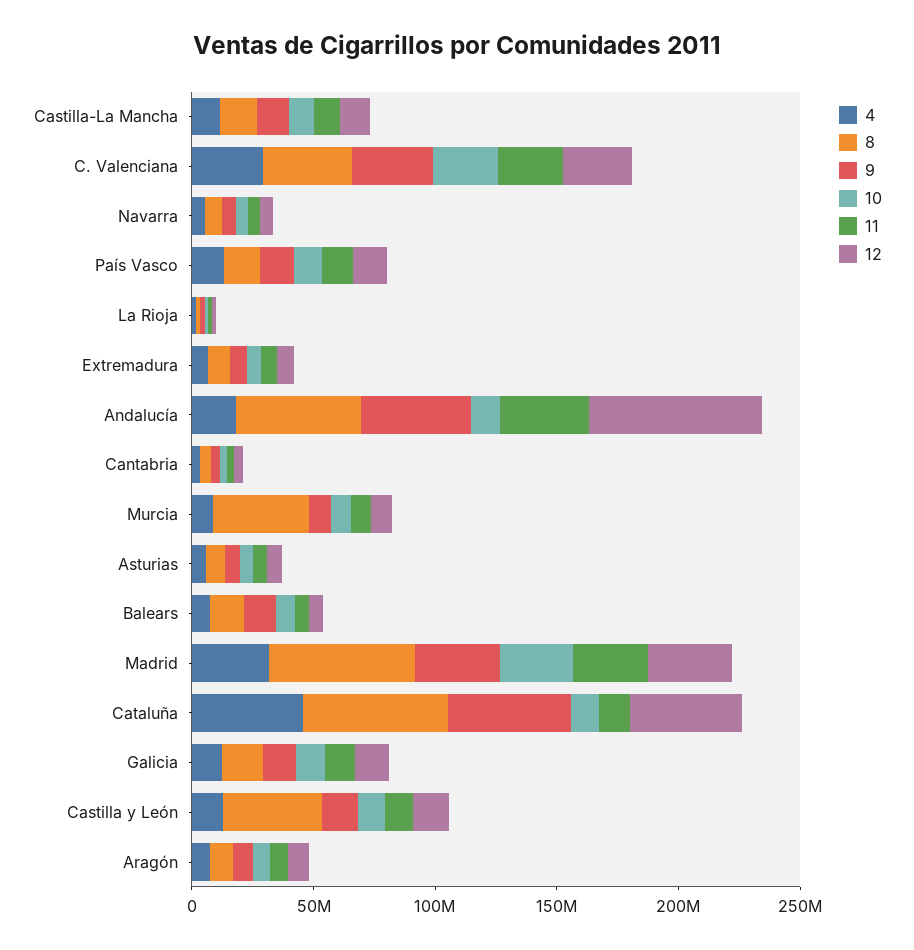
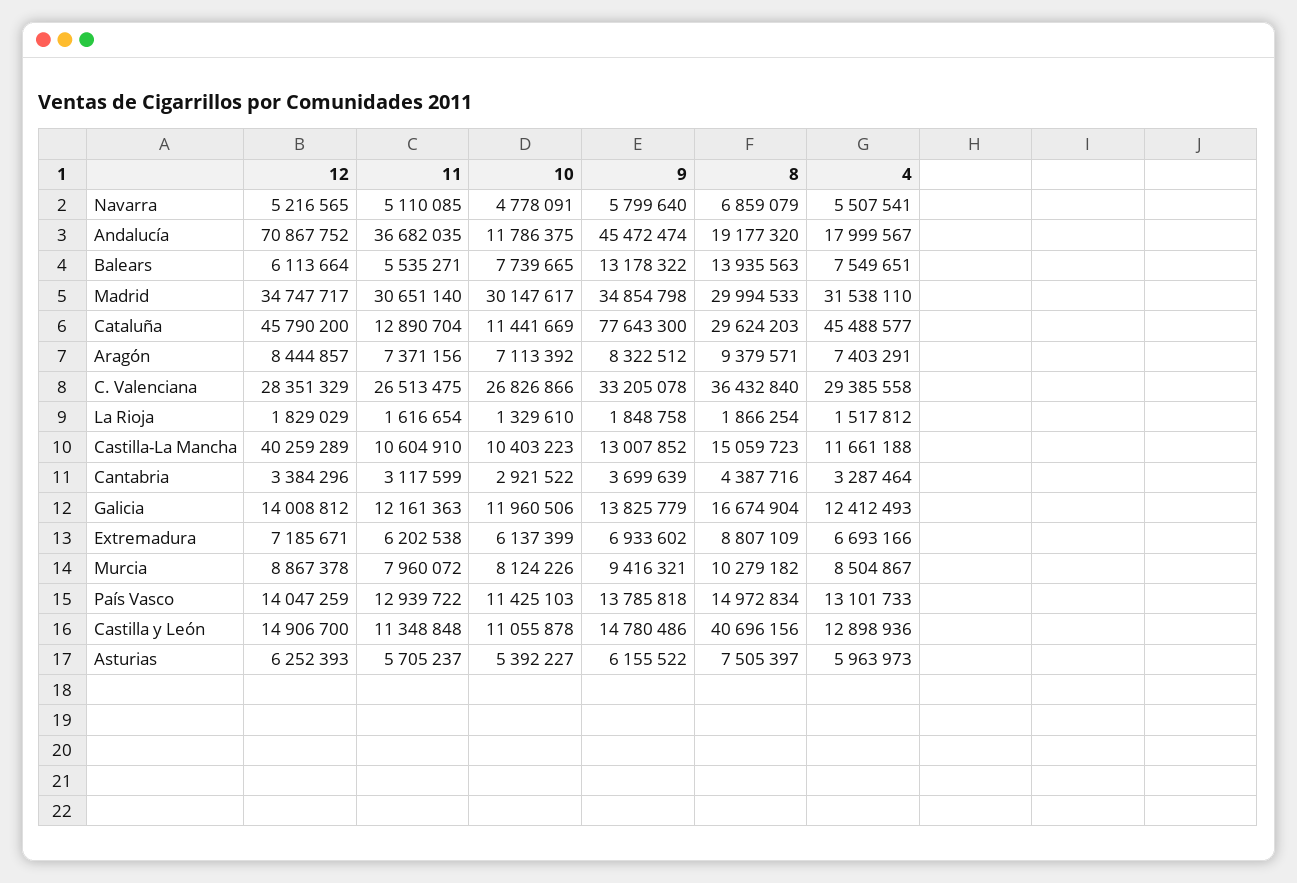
12, Castilla-La Mancha: 10000000 -> 40259289
8, Andalucía: 50000000 -> 19177320
8, Murcia: 40000000 -> 10279182
8, Madrid: 60000000 -> 29994533
8, Cataluña: 60000000 -> 29624203
9, Cataluña: 50000000 -> 77643300

